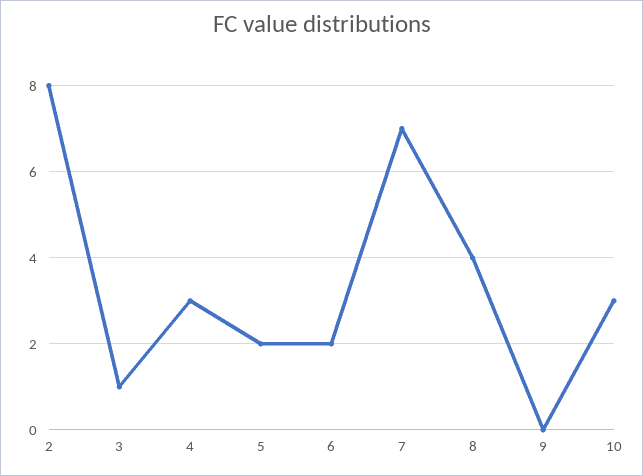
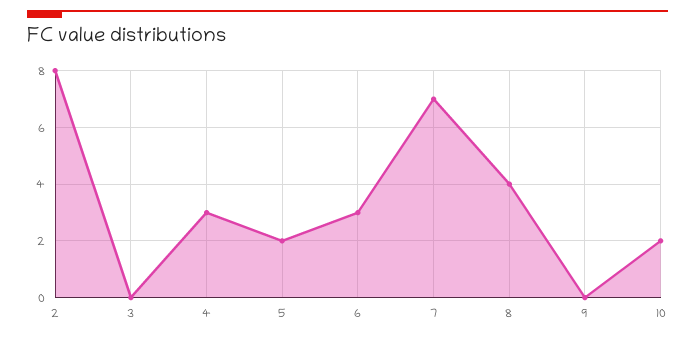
3: 1 -> 0
6: 2 -> 3
10: 3 -> 2

